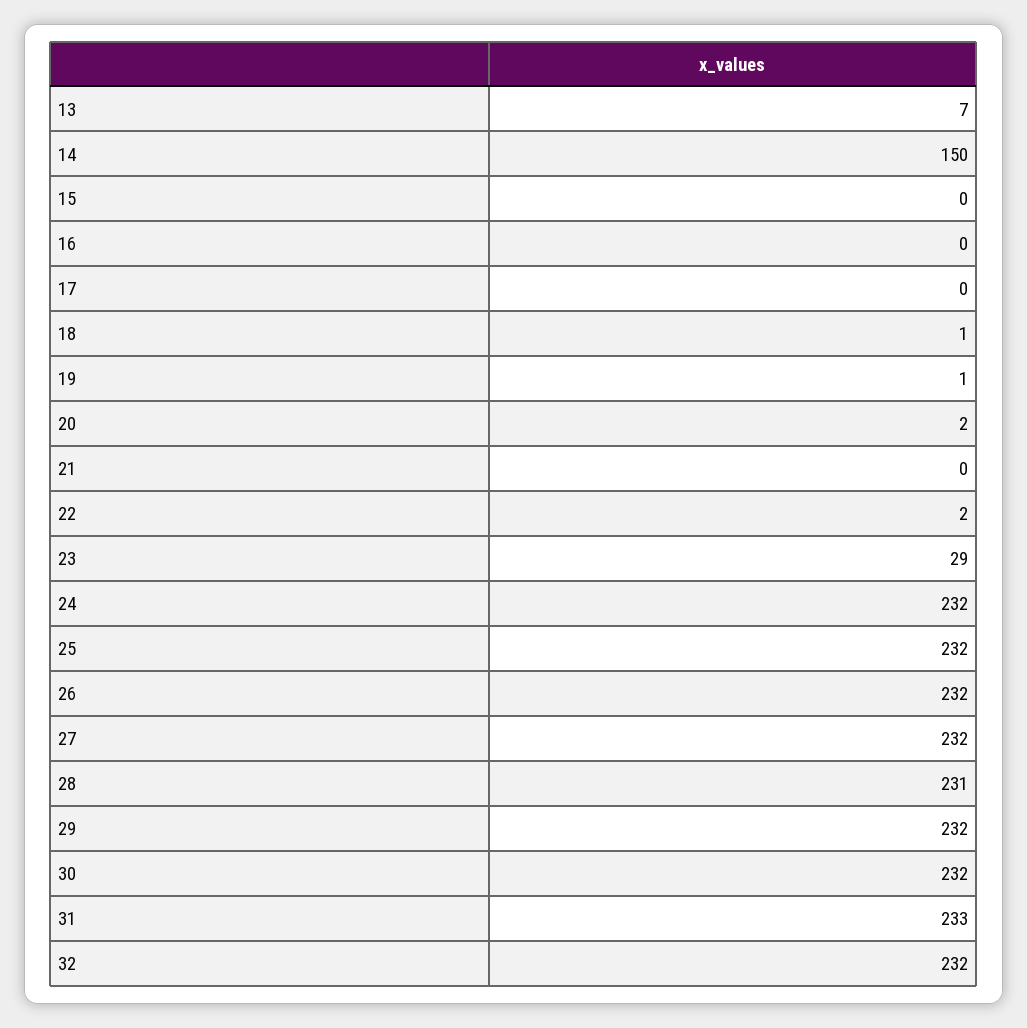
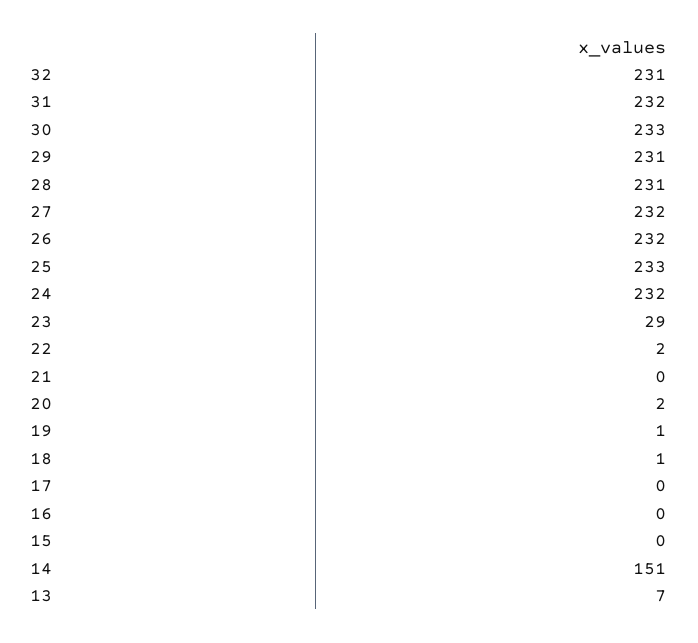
14: 150 -> 151
25: 232 -> 233
29: 232 -> 231
30: 232 -> 233
31: 233 -> 232
32: 232 -> 231

